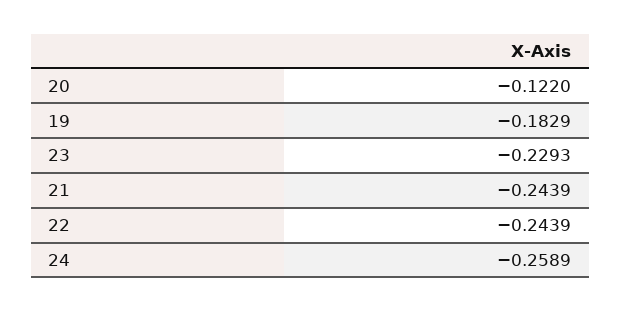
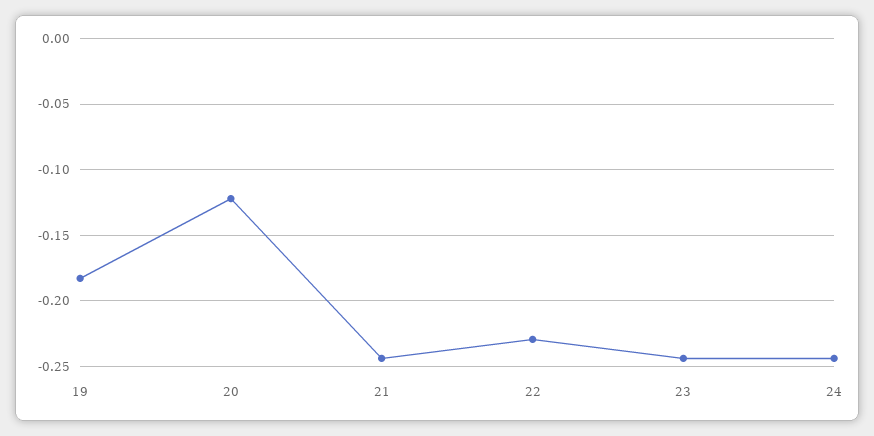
23: -0.2293 -> -0.245
22: -0.2439 -> -0.23
24: -0.2589 -> -0.245

